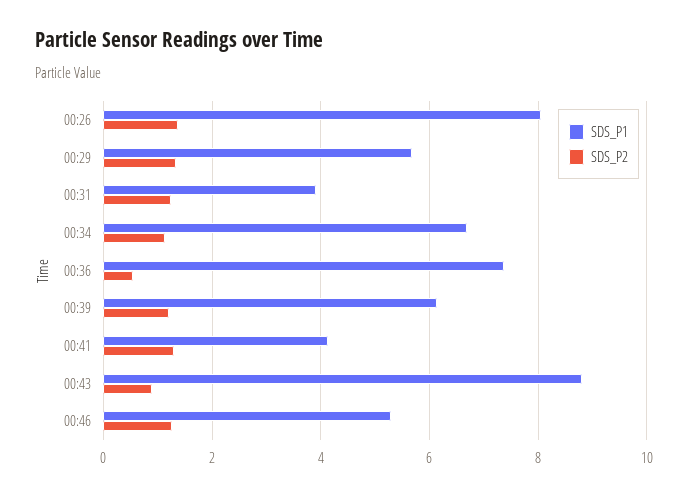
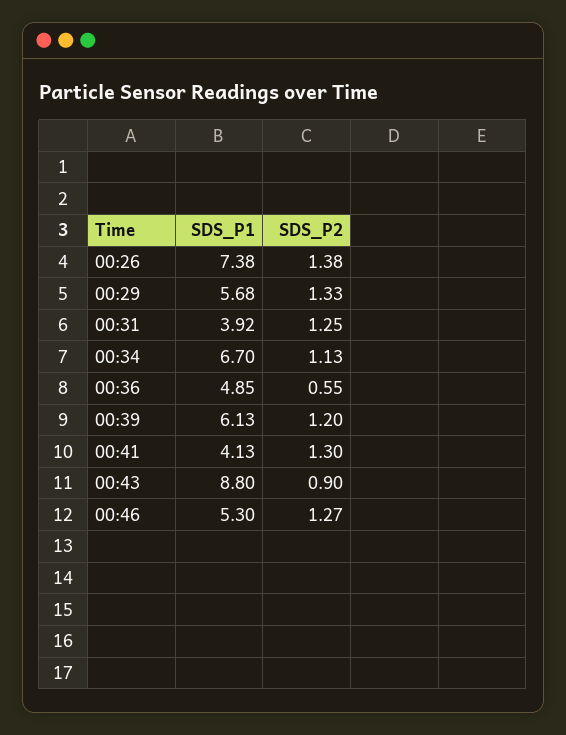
SDS_P1, 00:26: 8 -> 7.38
SDS_P1, 00:36: 7.4 -> 4.85

